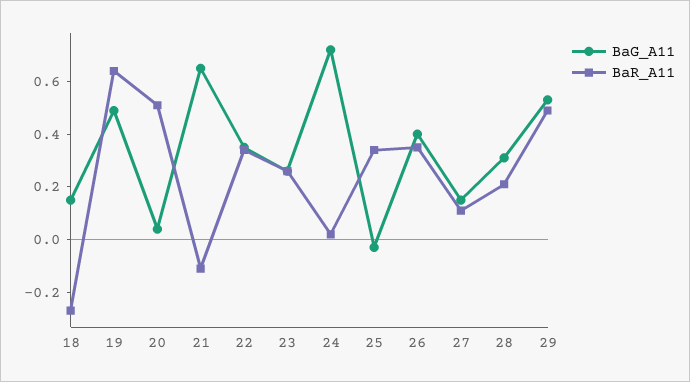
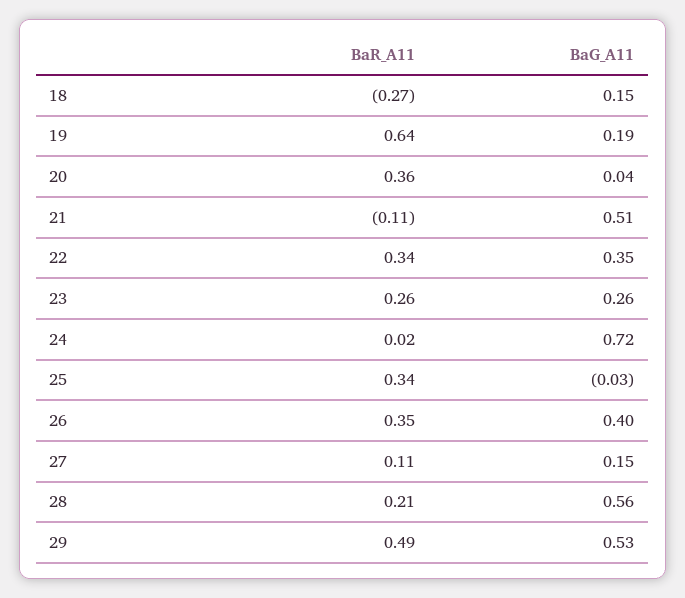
BaG_A11, 19: 0.5 -> 0.19
BaR_A11, 20: 0.5 -> 0.36
BaG_A11, 21: 0.65 -> 0.51
BaG_A11, 28: 0.3 -> 0.56

